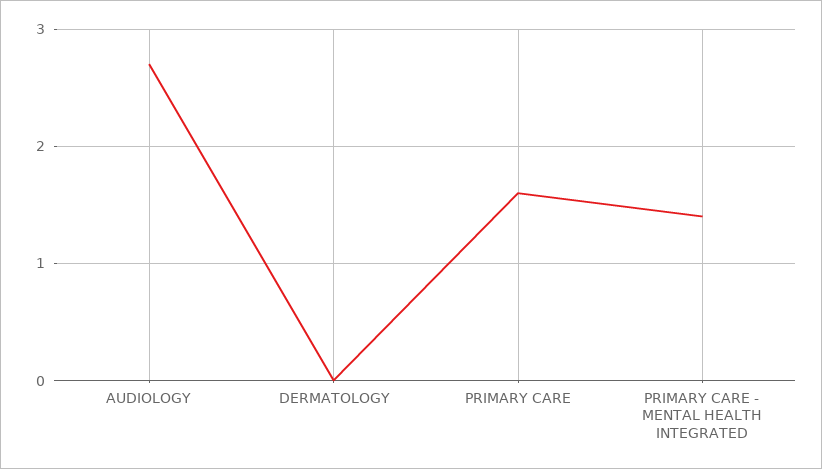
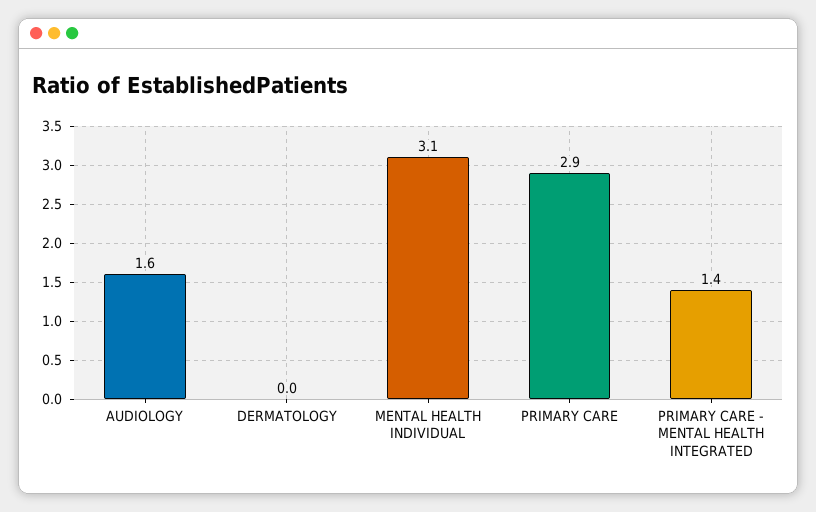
AUDIOLOGY: 2.7 -> 1.6
PRIMARY CARE: 1.6 -> 2.9
MENTAL HEALTH INDIVIDUAL: none -> 3.1

